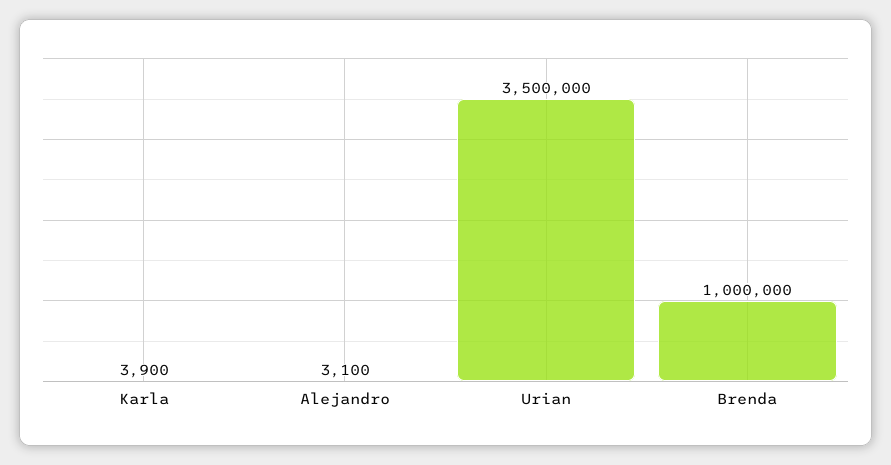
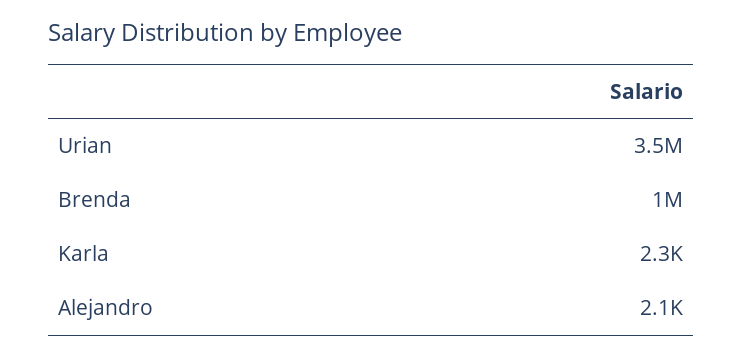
Karla: 3900 -> 2300
Alejandro: 3100 -> 2100

